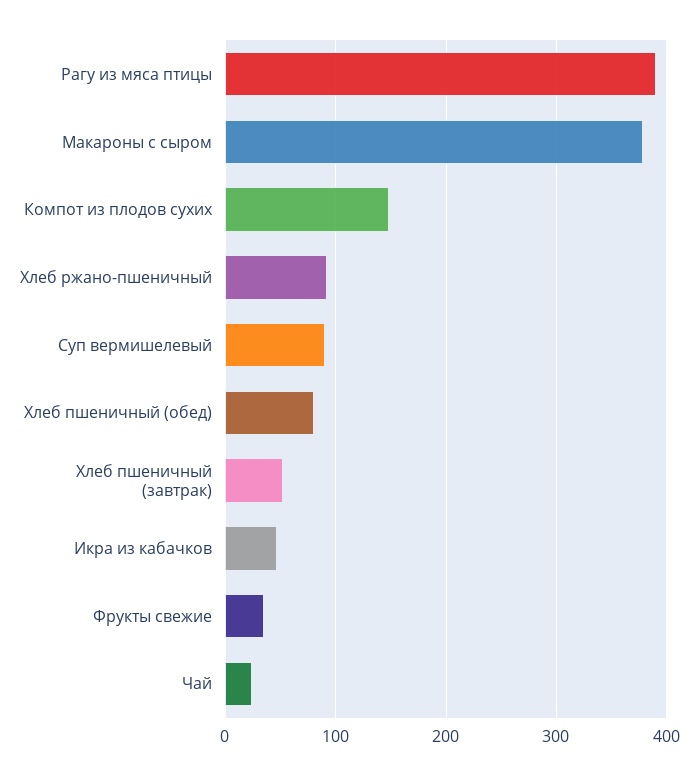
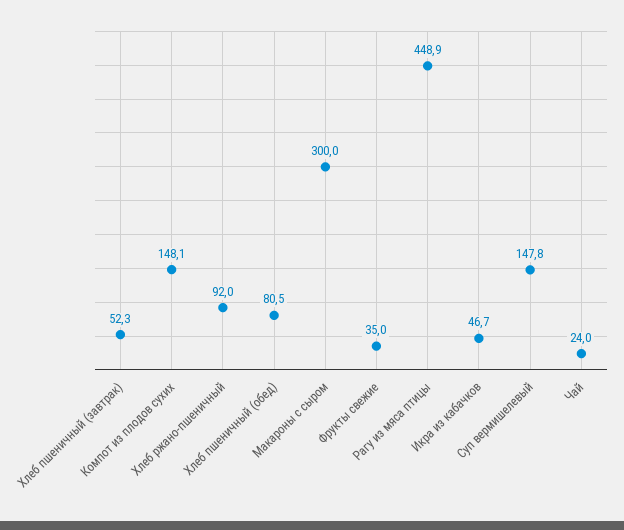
Рагу из мяса птицы: 390 -> 448.9
Макароны с сыром: 380 -> 300
Суп вермишелевый: 90 -> 147.8

